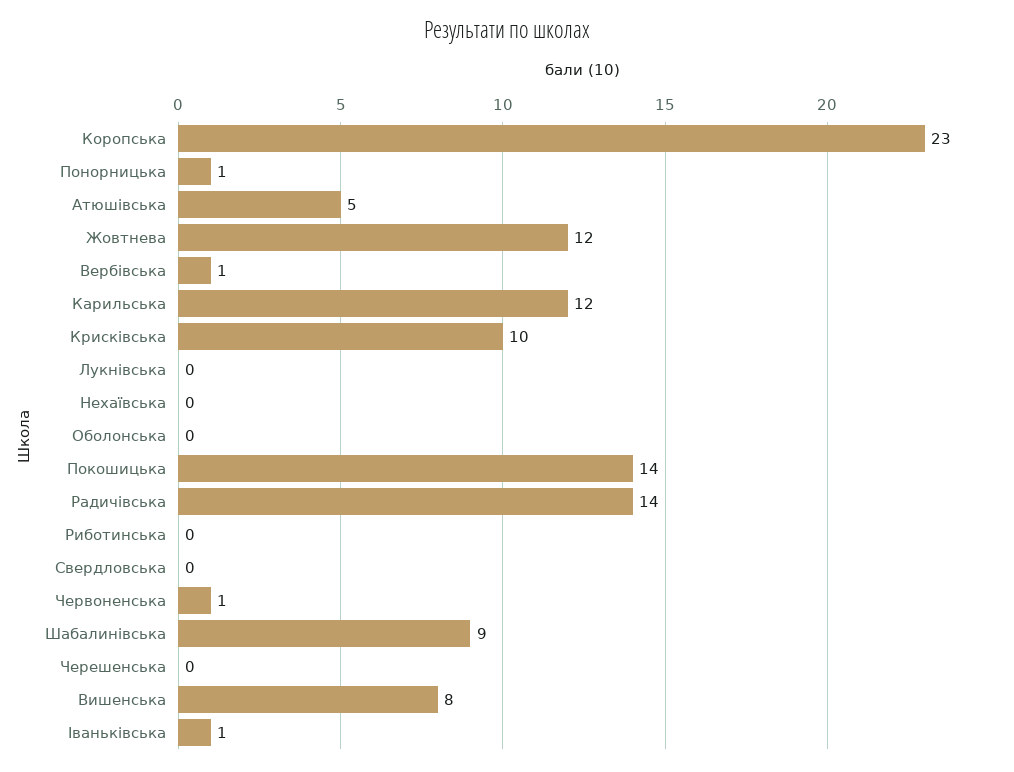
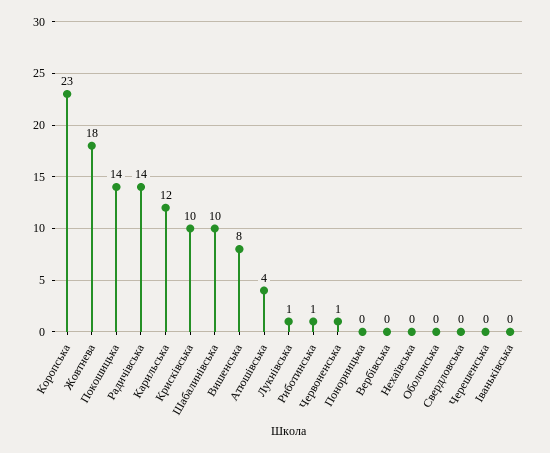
Понорницька: 1 -> 0
Атюшівська: 5 -> 4
Жовтнева: 12 -> 18
Вербівська: 1 -> 0
Лукнівська: 0 -> 1
Риботинська: 0 -> 1
Шабалинівська: 9 -> 10
Іваньківська: 1 -> 0

